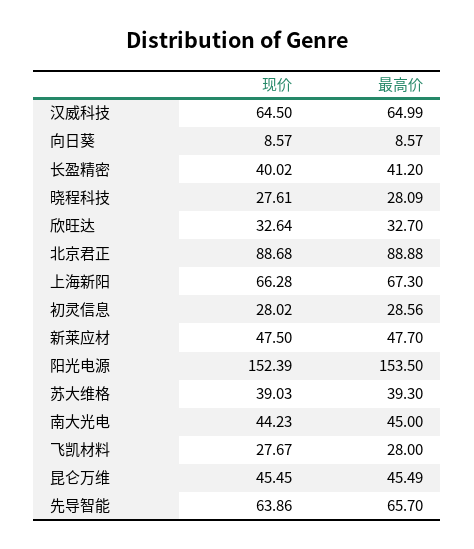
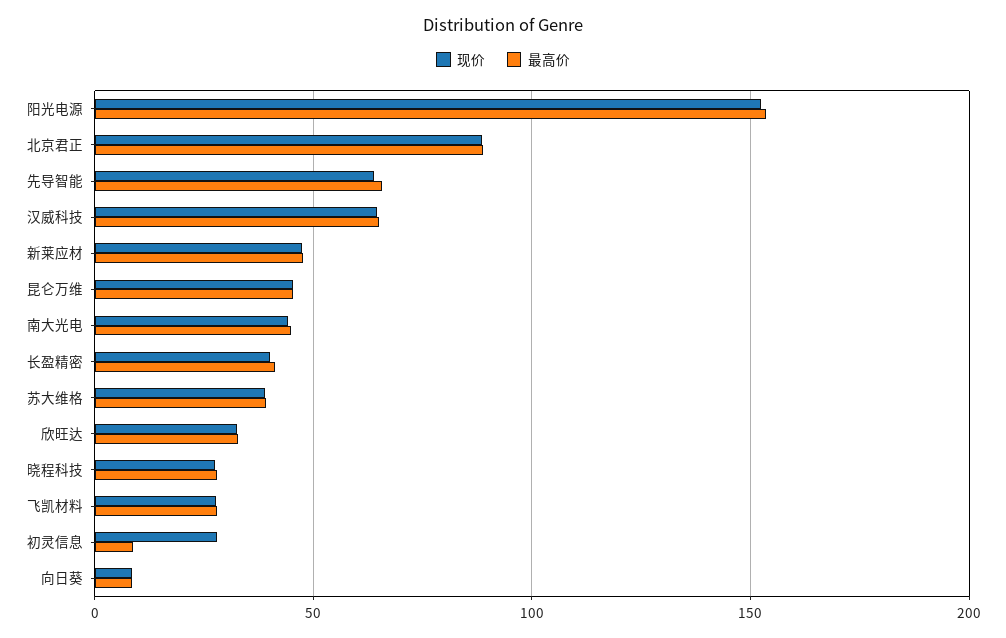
现价, 上海新阳: 66.28 -> none
最高价, 上海新阳: 67.3 -> none
最高价, 初灵信息: 28.56 -> 10

